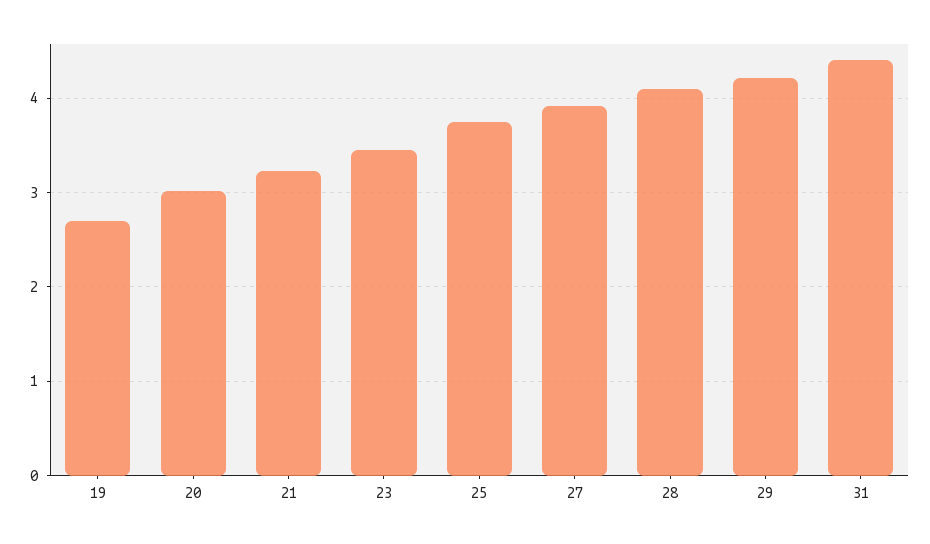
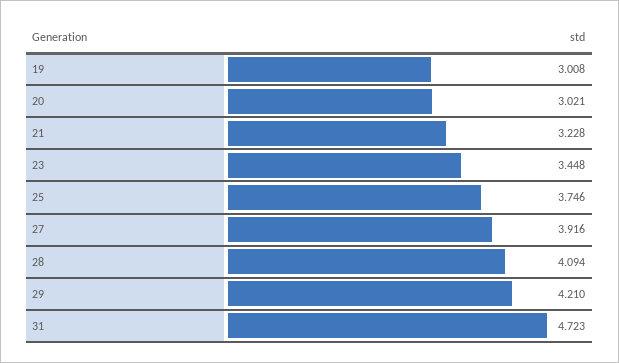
19: 2.7 -> 3.008
31: 4.4 -> 4.723

